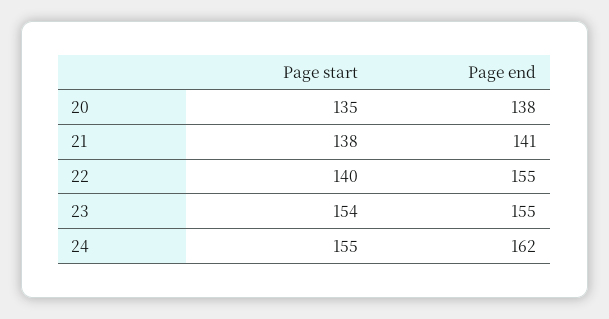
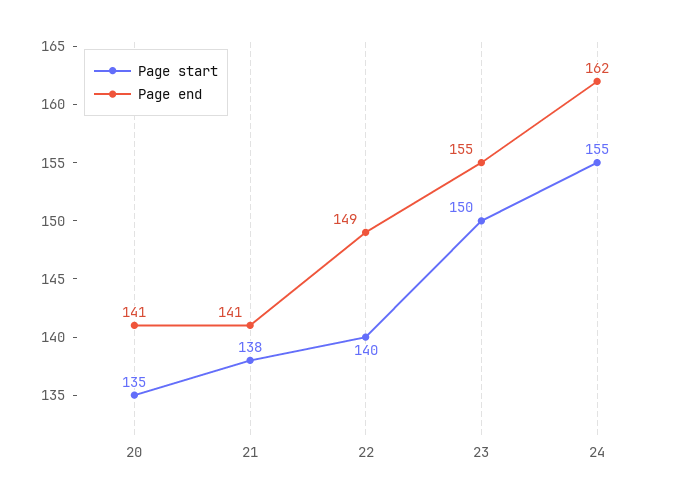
Page end, 20: 138 -> 141
Page end, 22: 155 -> 149
Page start, 23: 154 -> 150

